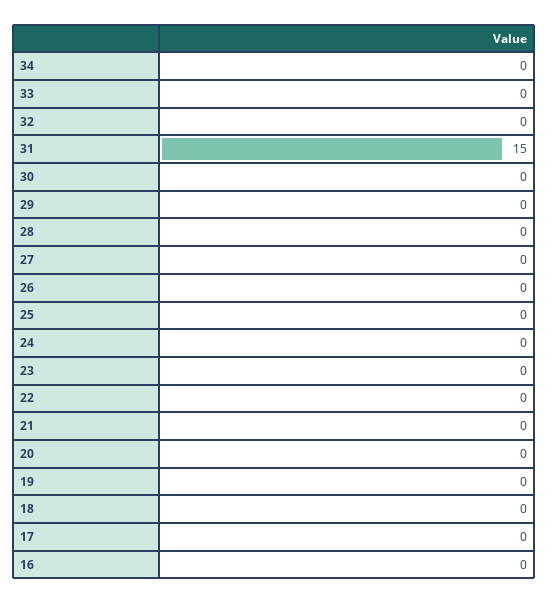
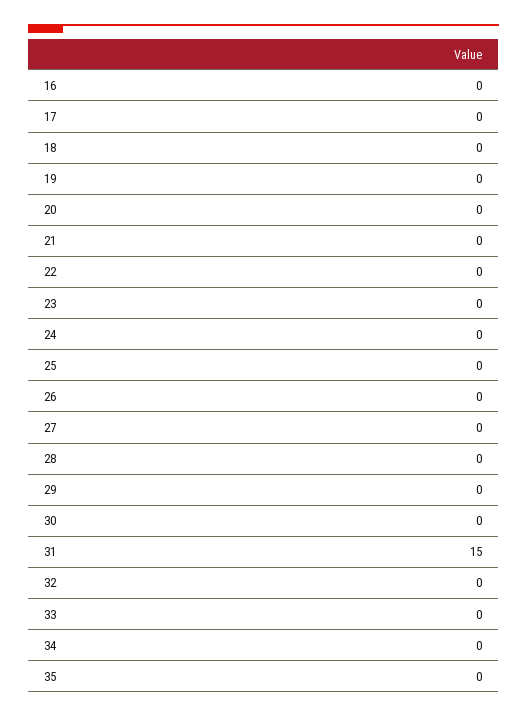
35: none -> 0

